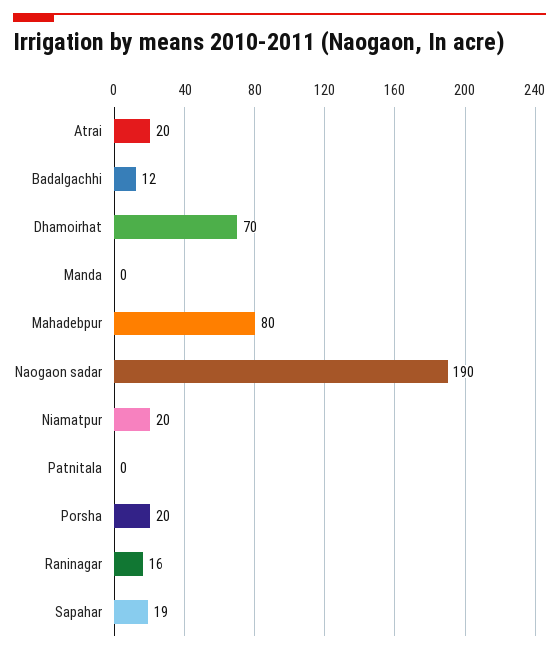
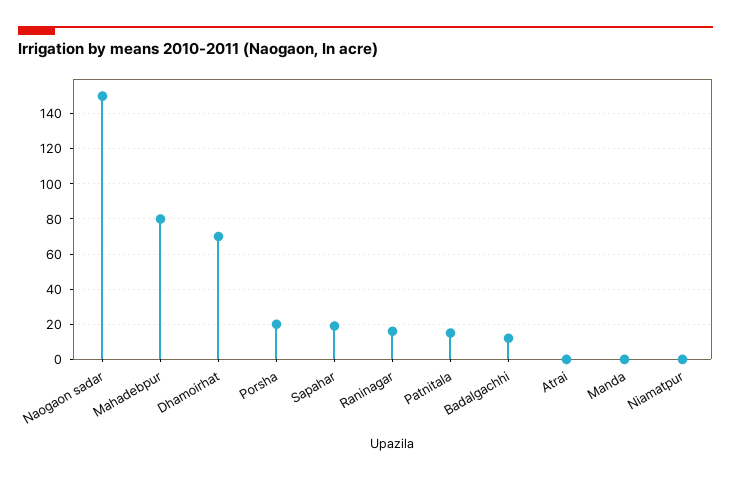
Atrai: 20 -> 0
Naogaon sadar: 190 -> 150
Niamatpur: 20 -> 0
Patnitala: 0 -> 15

